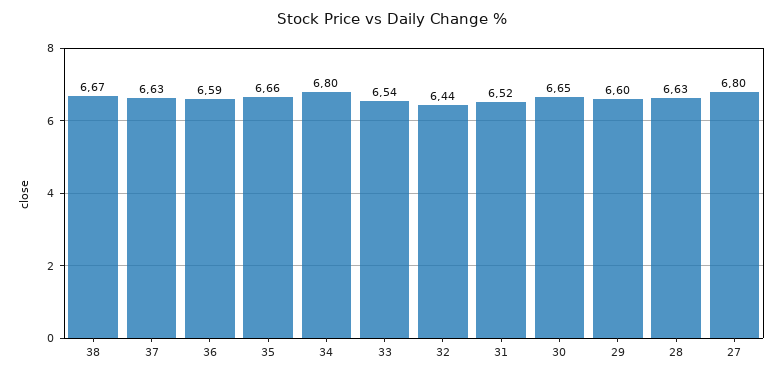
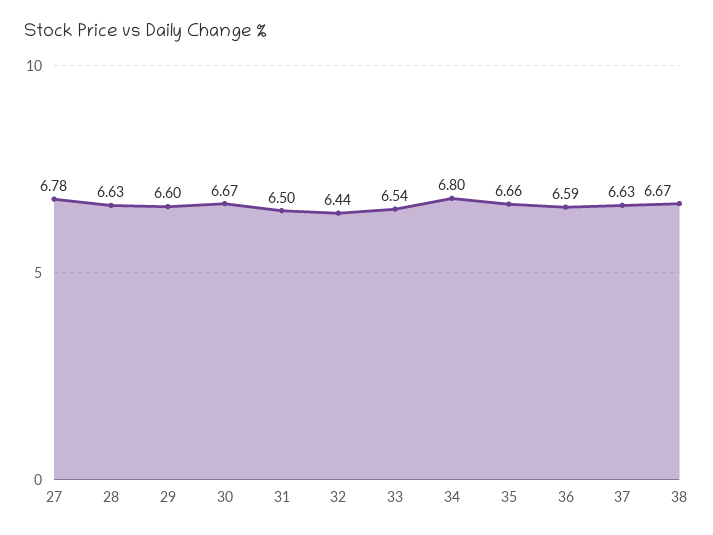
31: 6.52 -> 6.5
30: 6.65 -> 6.67
27: 6.8 -> 6.78

